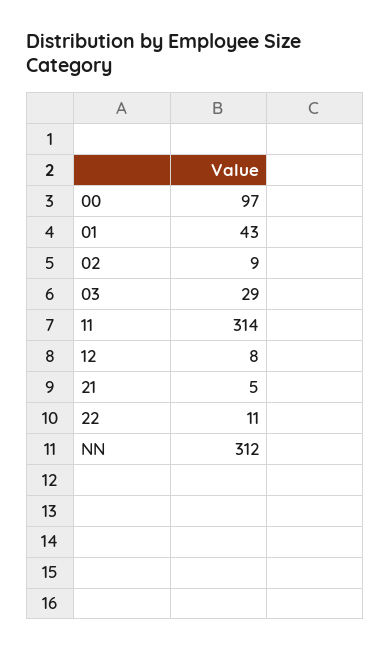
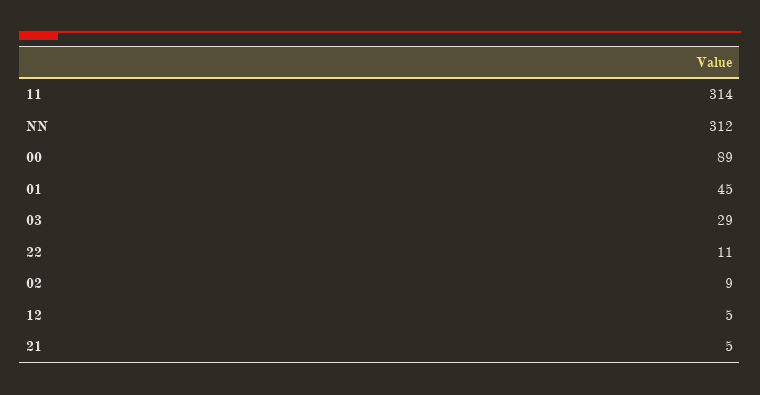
00: 97 -> 89
01: 43 -> 45
12: 8 -> 5

